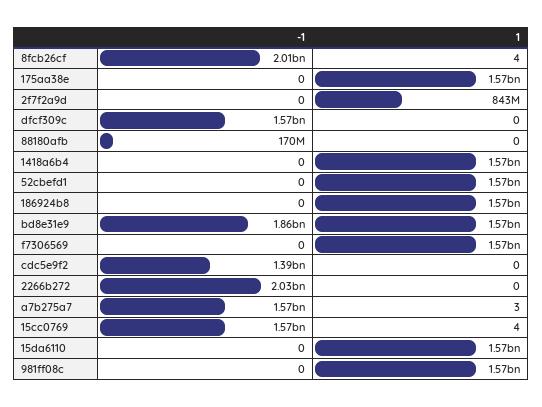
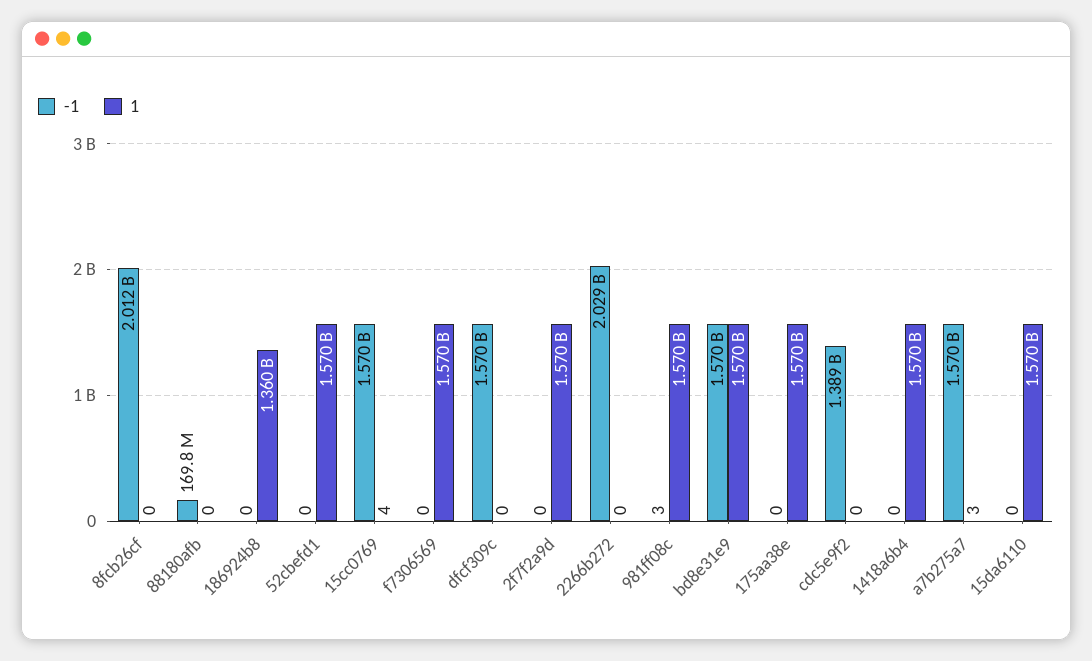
1, 8fcb26cf: 4 -> 0
1, 2f7f2a9d: 843000000 -> 1570000000
1, 186924b8: 1570000000 -> 1360000000
-1, bd8e31e9: 1860000000 -> 1570000000
-1, 981ff08c: 0 -> 3

